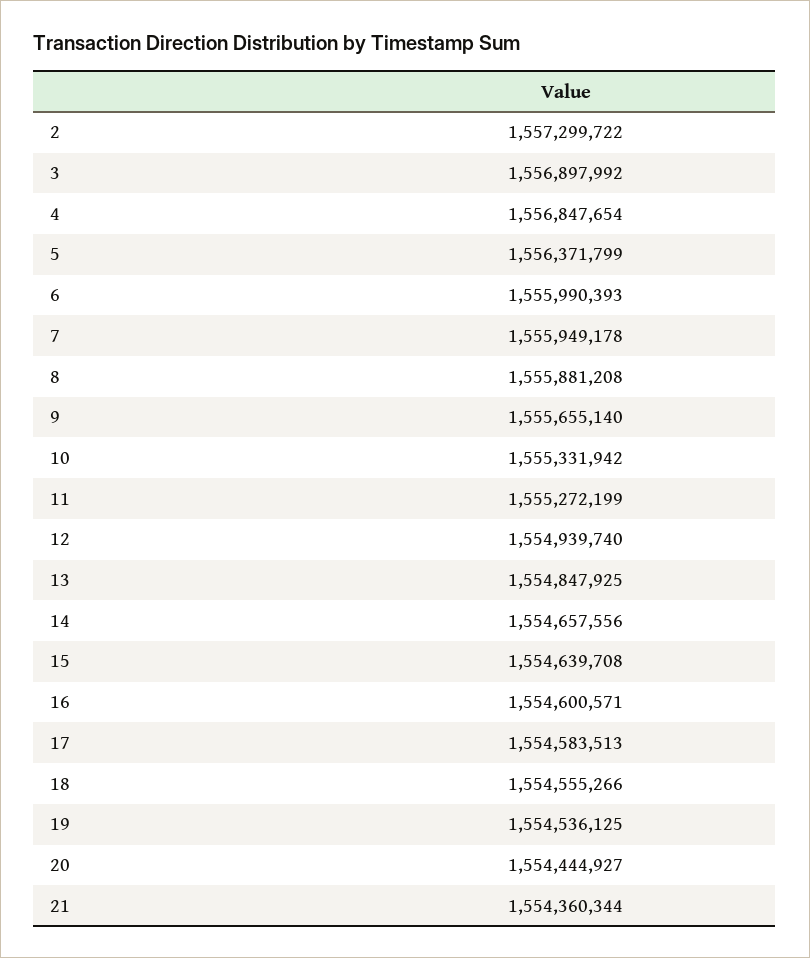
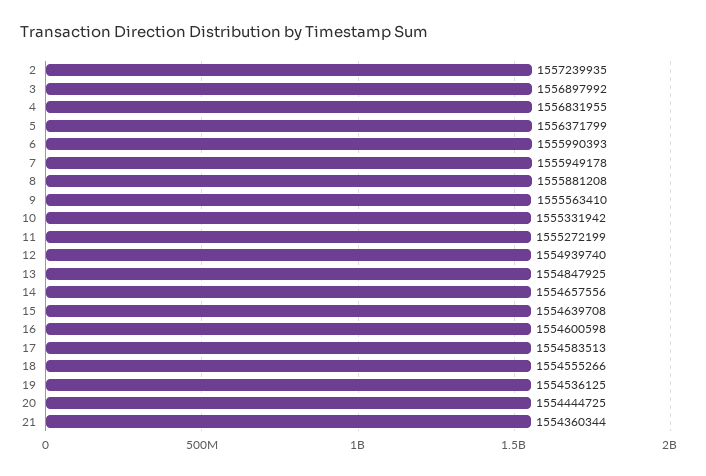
2: 1557299722 -> 1557239935
4: 1556847654 -> 1556831955
9: 1555655140 -> 1555563410
16: 1554600571 -> 1554600598
20: 1554444927 -> 1554444725

